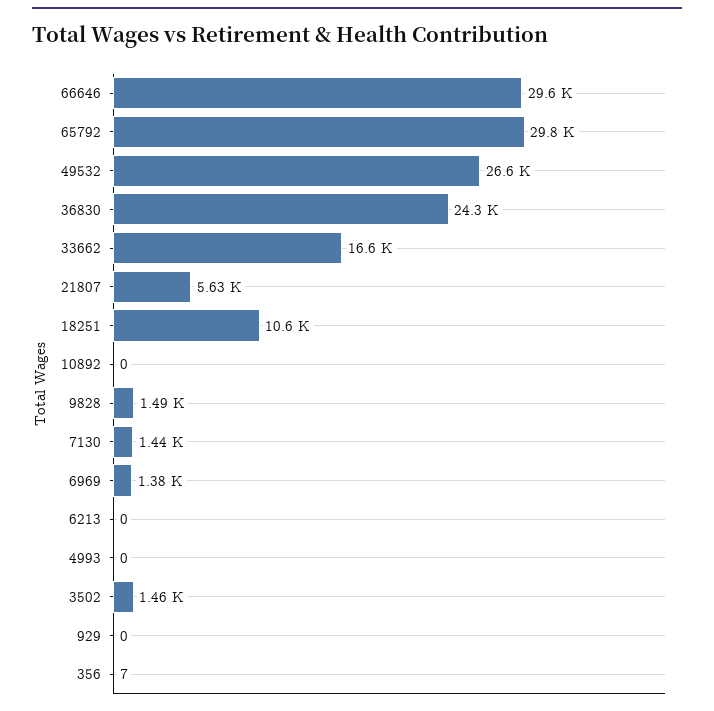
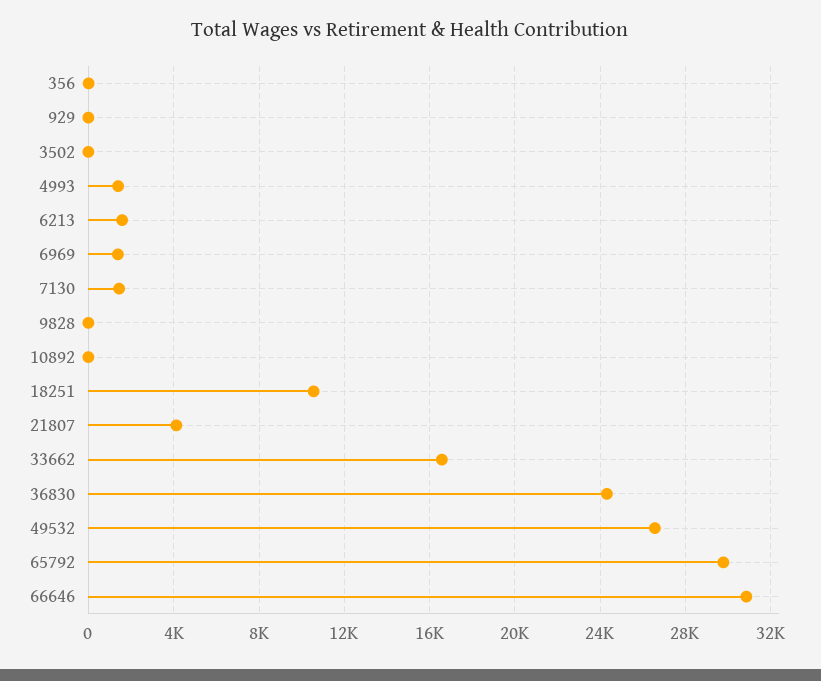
66646: 29600 -> 31000
21807: 5630 -> 4000
9828: 1490 -> 0
6213: 0 -> 1500
4993: 0 -> 1500
3502: 1460 -> 0

